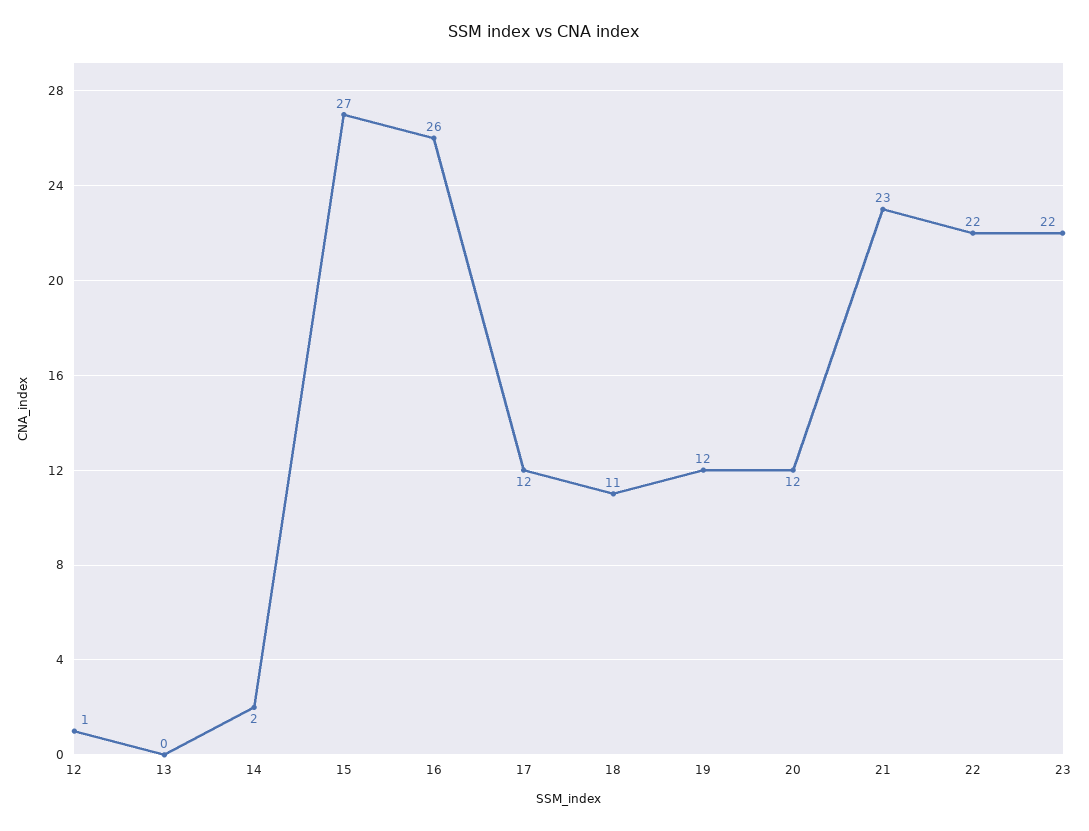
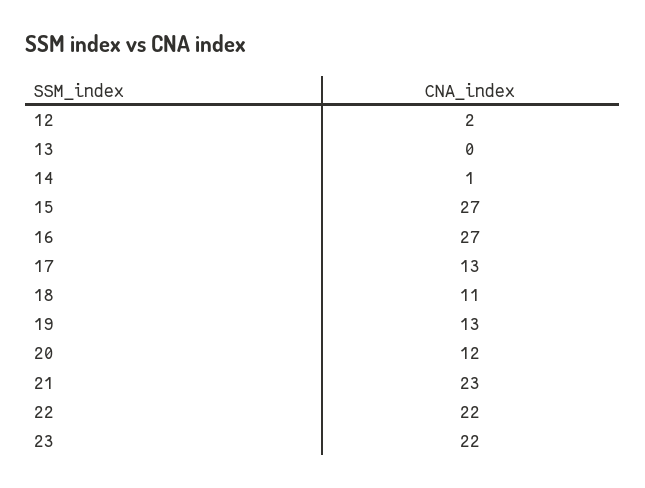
12: 1 -> 2
14: 2 -> 1
16: 26 -> 27
17: 12 -> 13
19: 12 -> 13

